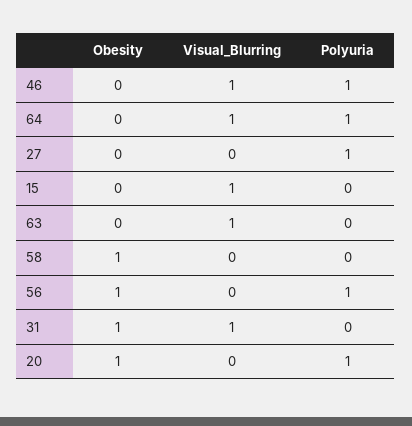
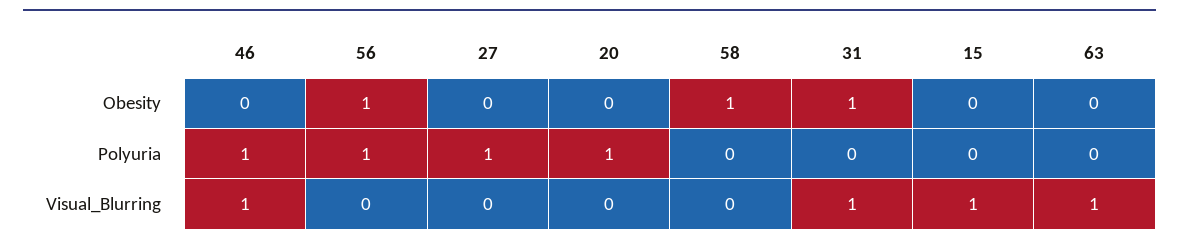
Obesity, 64: 0 -> none
Visual_Blurring, 64: 1 -> none
Polyuria, 64: 1 -> none
Obesity, 20: 1 -> 0

